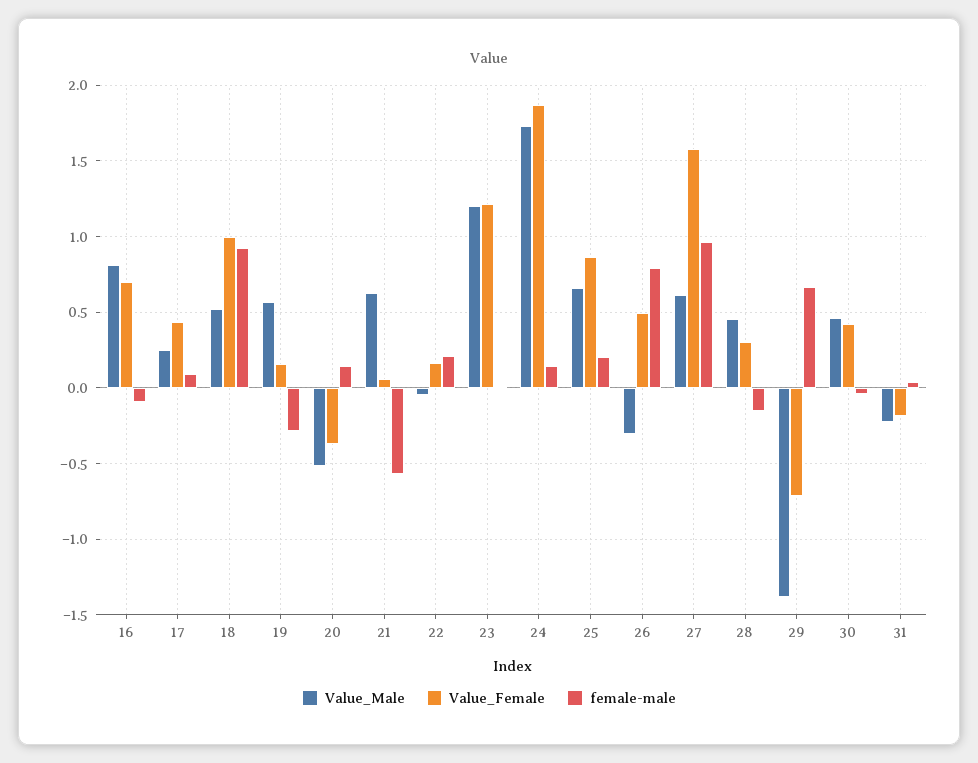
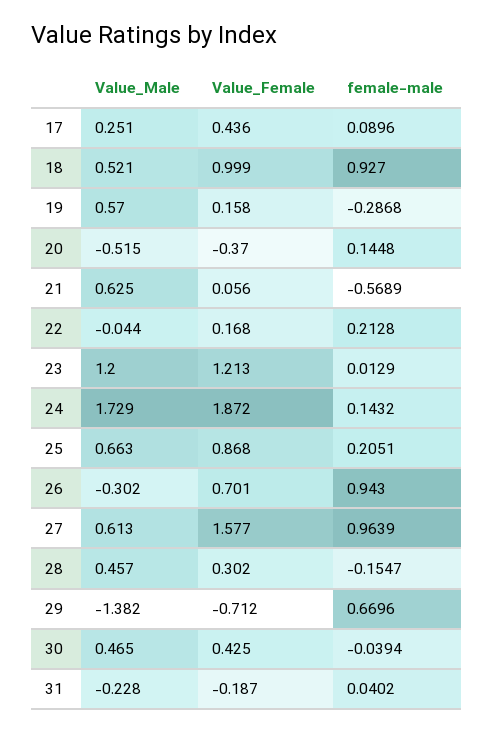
Value_Male, 16: 0.8 -> none
Value_Female, 16: 0.7 -> none
female-male, 16: -0.1 -> none
Value_Female, 26: 0.5 -> 0.701
female-male, 26: 0.8 -> 0.943

